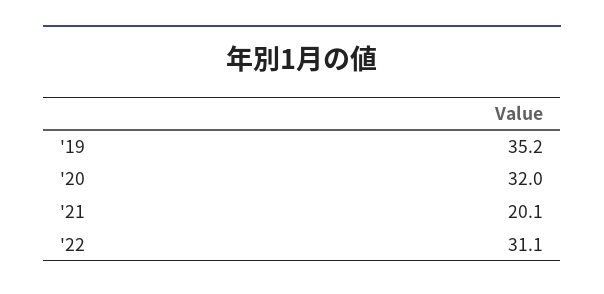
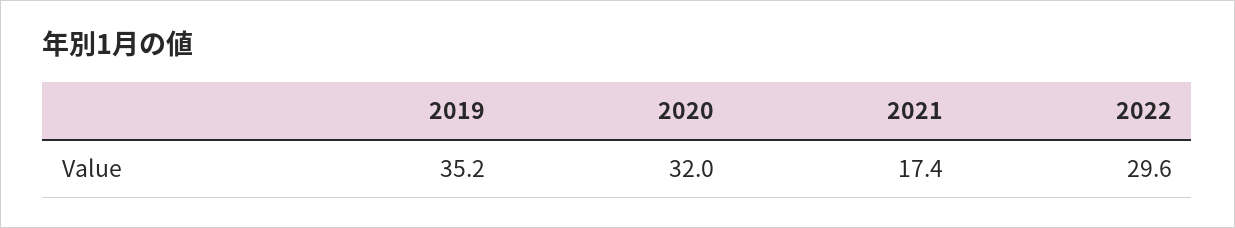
'21: 20.1 -> 17.4
'22: 31.1 -> 29.6

